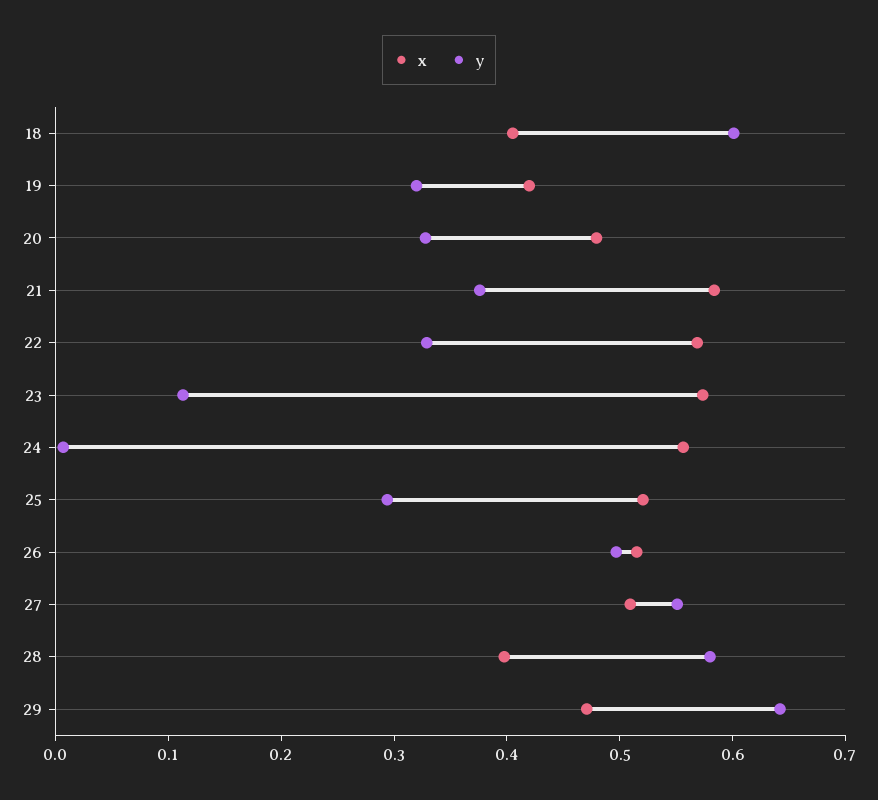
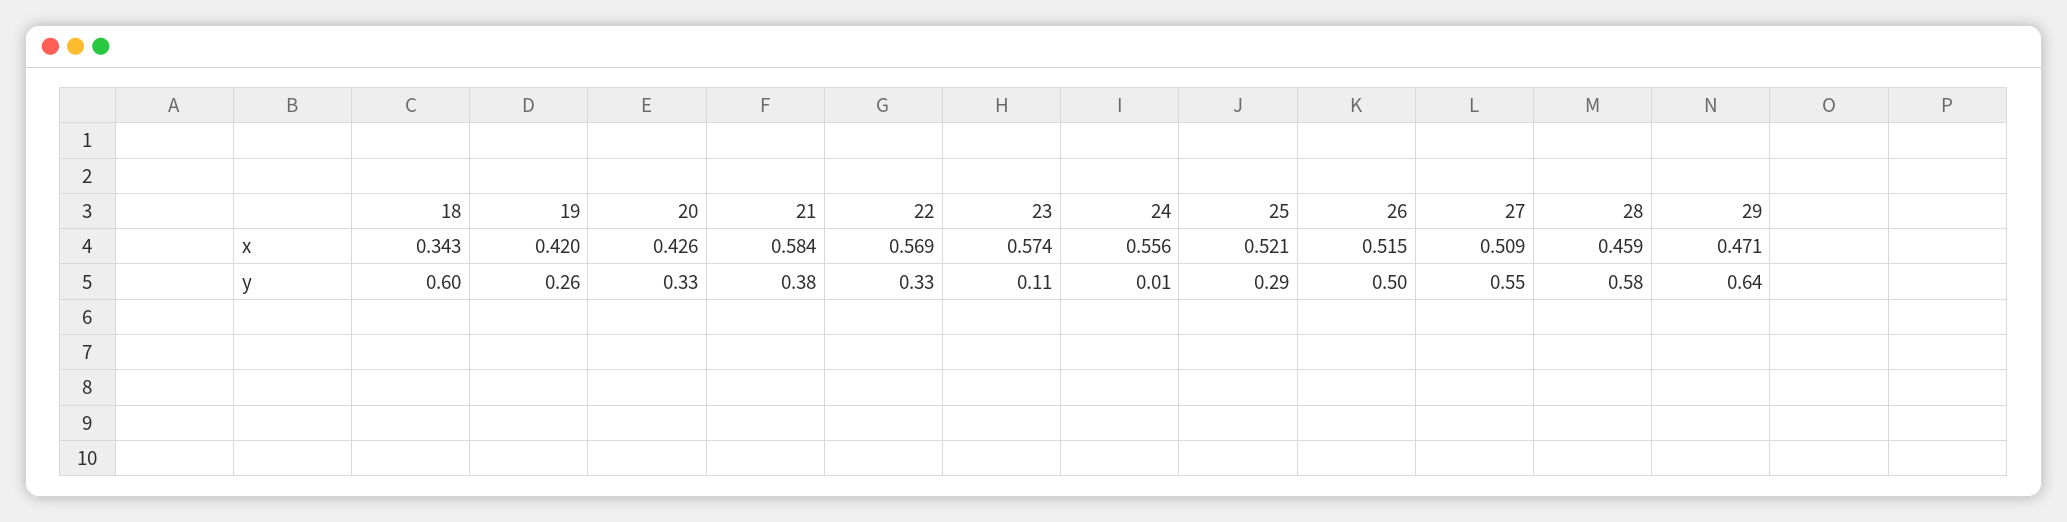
x, 18: 0.4 -> 0.343
y, 19: 0.32 -> 0.26
x, 20: 0.48 -> 0.426
x, 28: 0.4 -> 0.459

